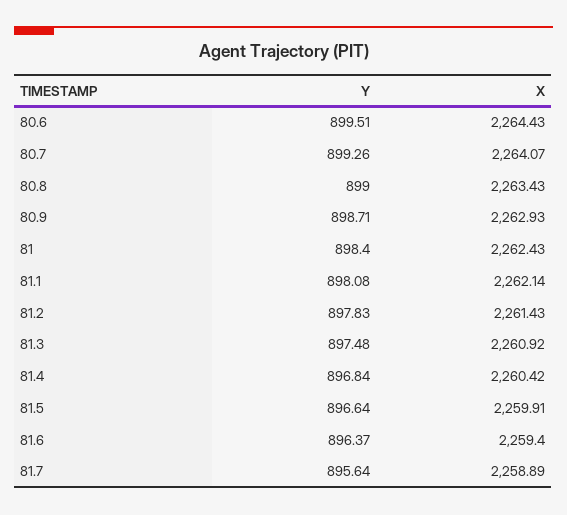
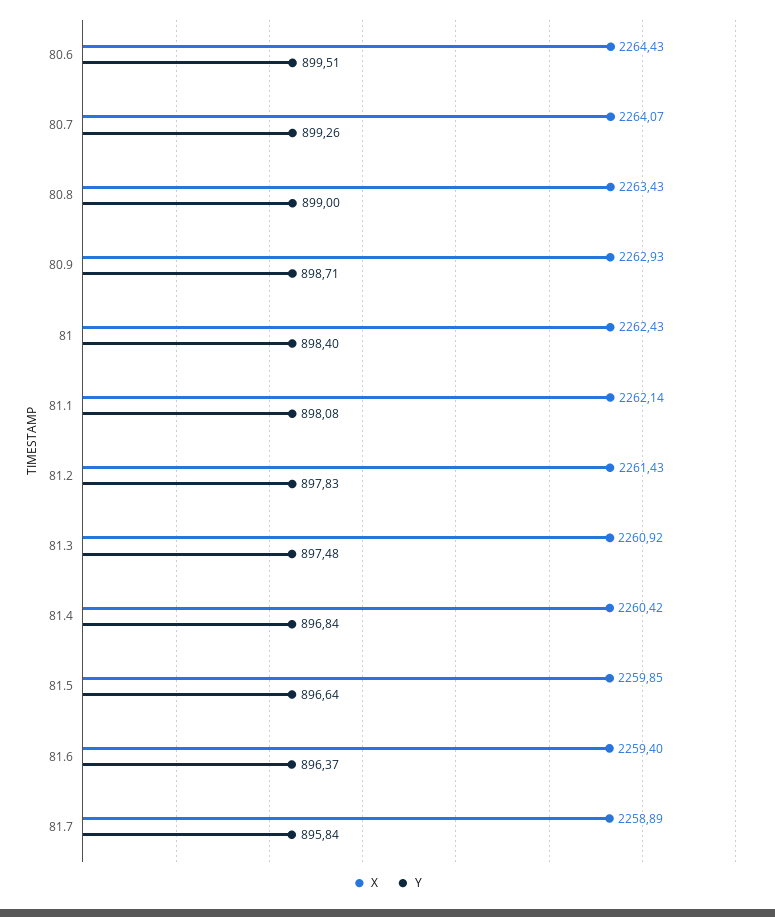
X, 81.5: 2259.91 -> 2259.85
Y, 81.7: 895.64 -> 895.84

